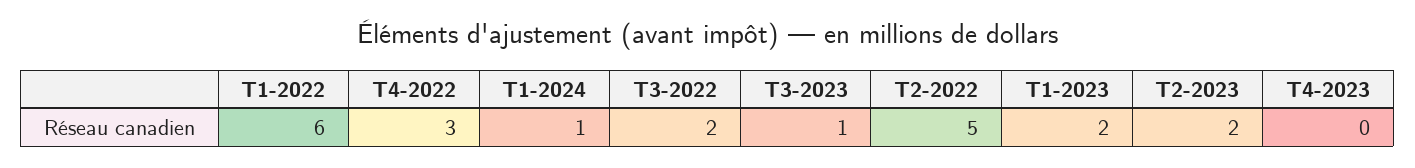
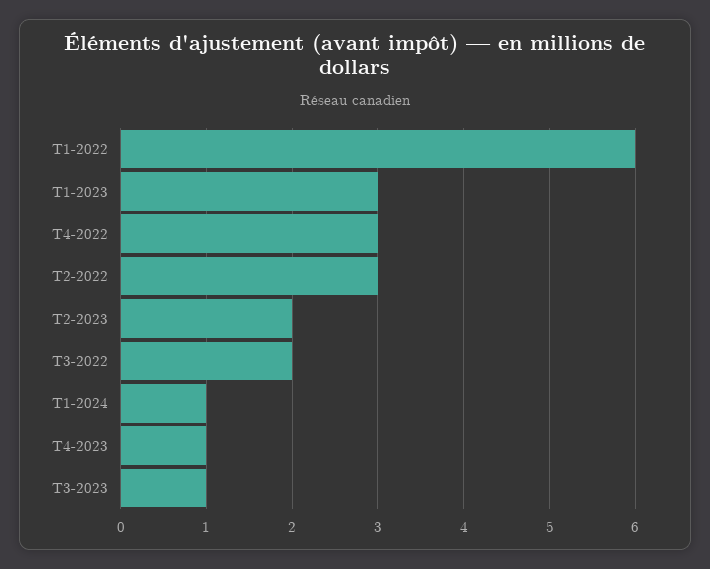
T2-2022: 5 -> 3
T1-2023: 2 -> 3
T4-2023: 0 -> 1

